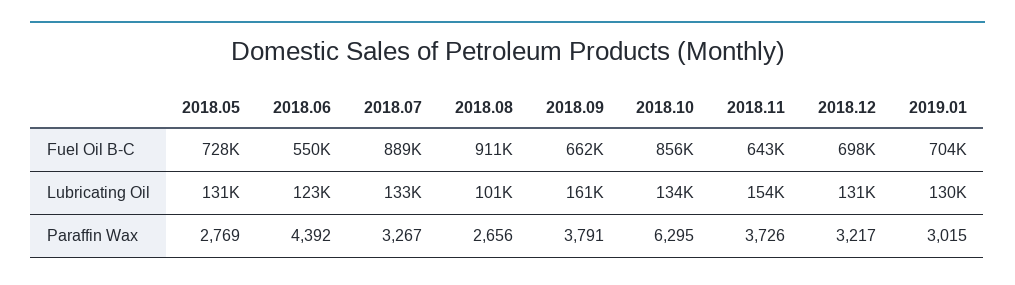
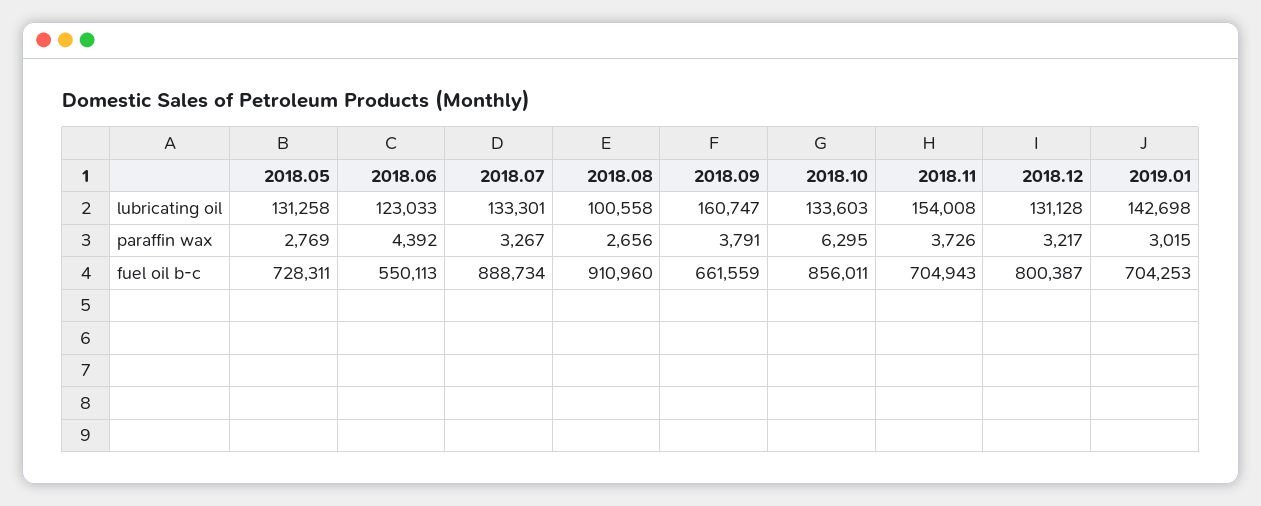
2018.11, Fuel Oil B-C: 643000 -> 704943
2018.12, Fuel Oil B-C: 698000 -> 800387
2019.01, Lubricating Oil: 130000 -> 142698

